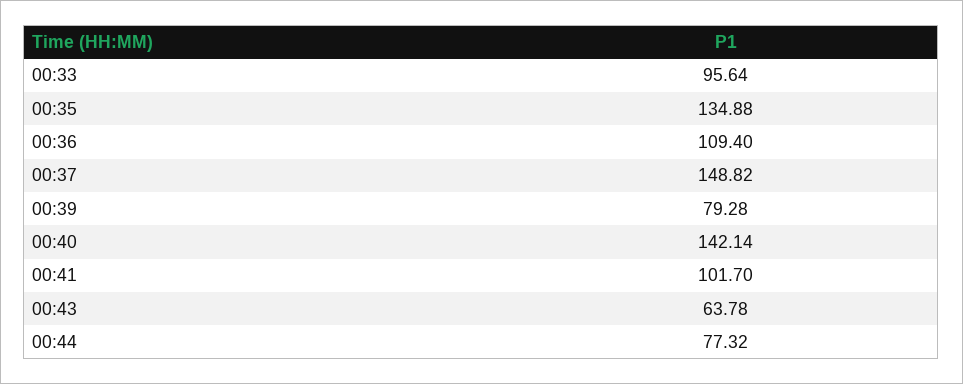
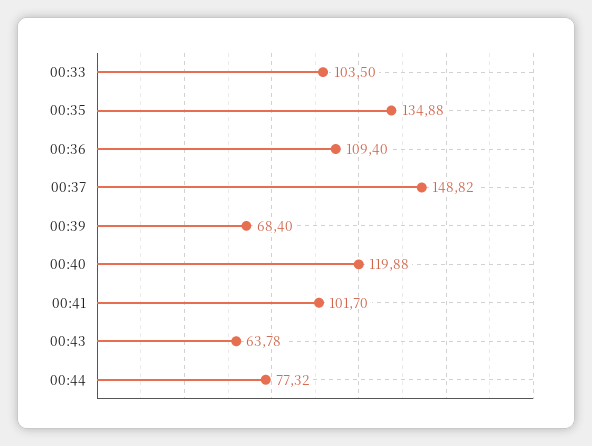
00:33: 95.64 -> 103.5
00:39: 79.28 -> 68.4
00:40: 142.14 -> 119.88

